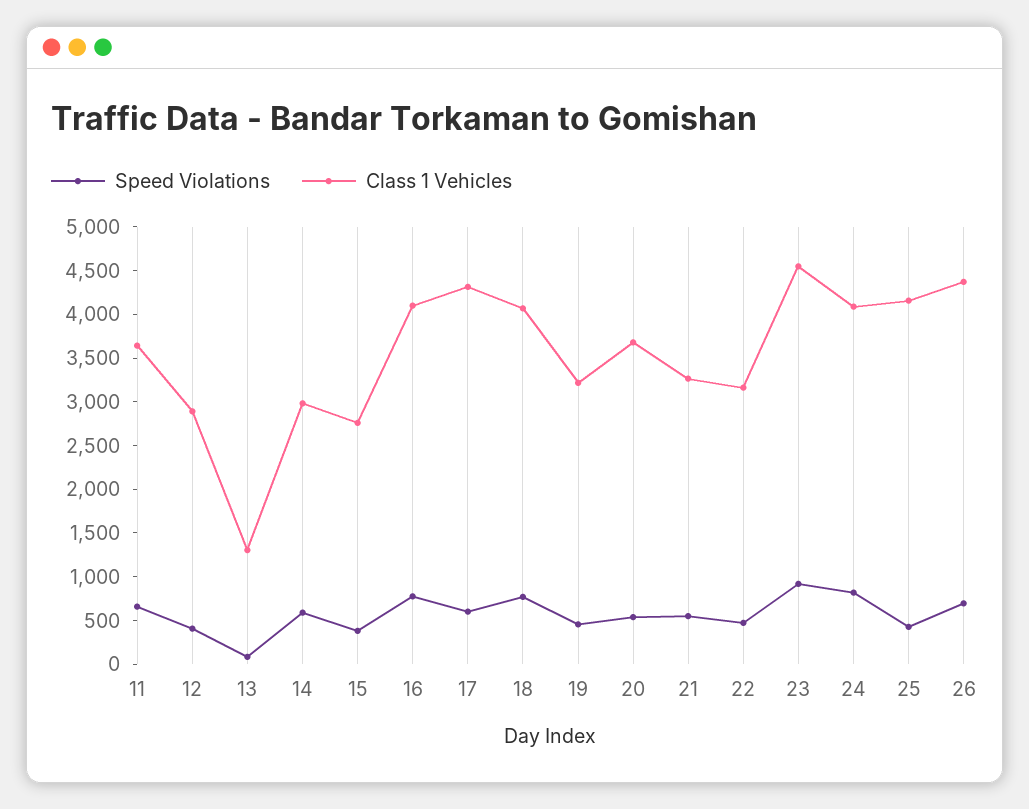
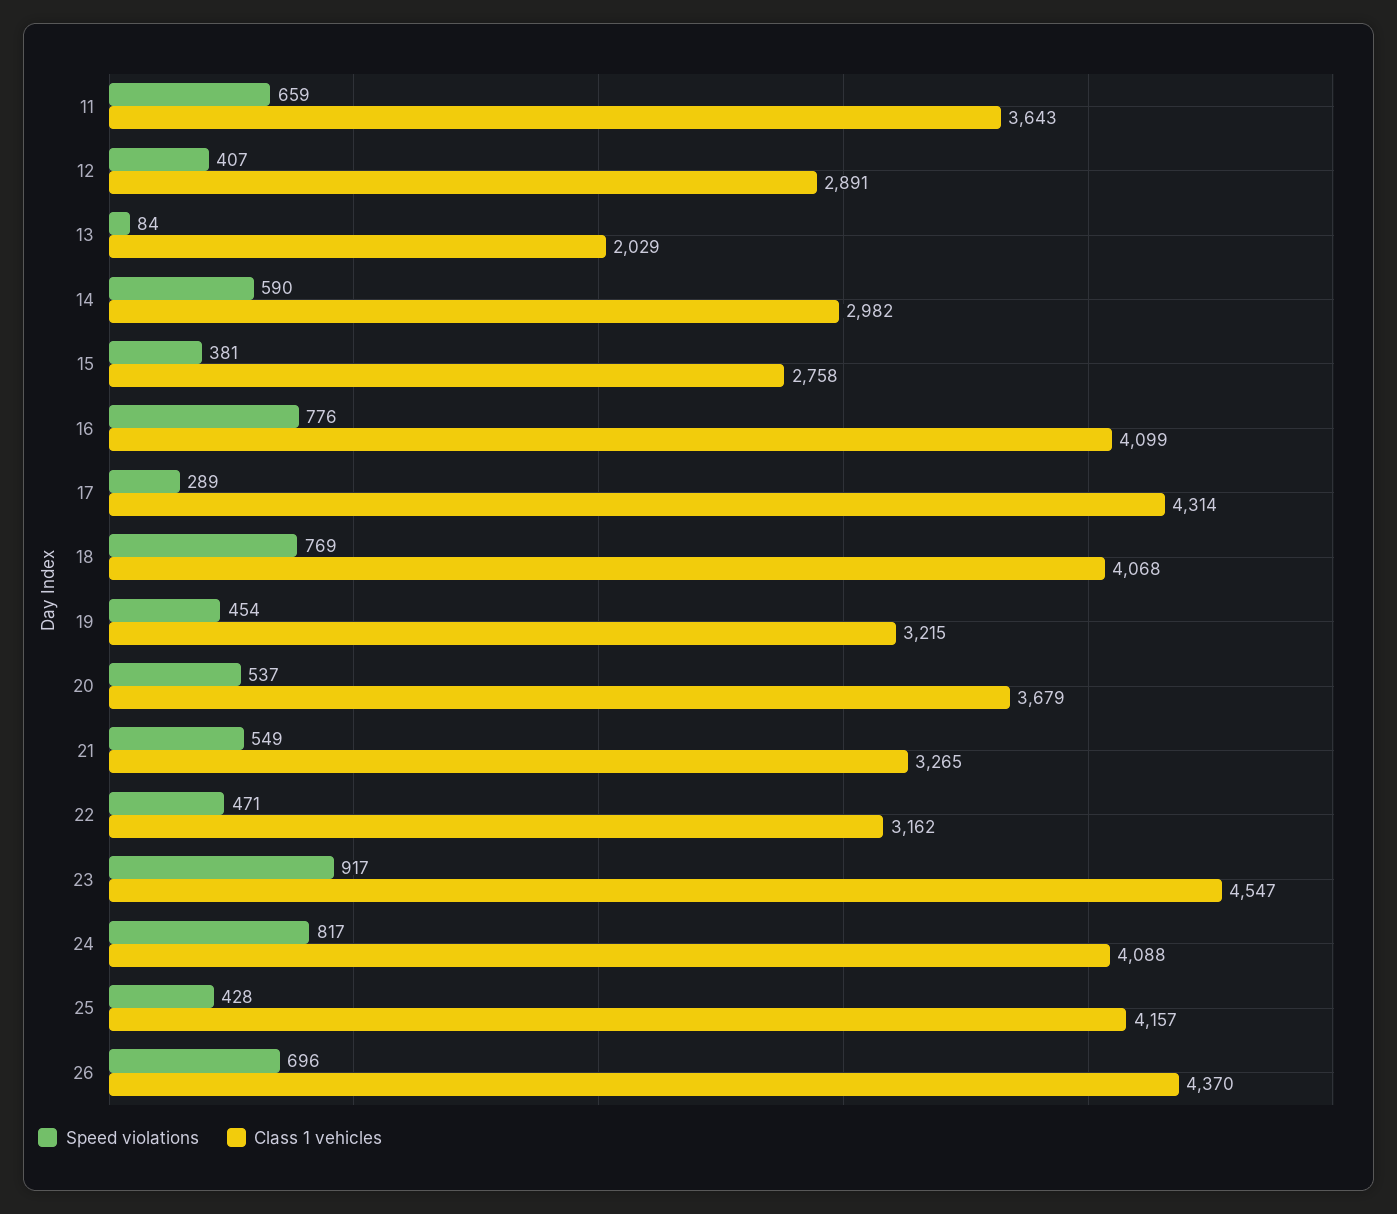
Class 1 Vehicles, 13: 1300 -> 2029
Speed Violations, 17: 600 -> 289

